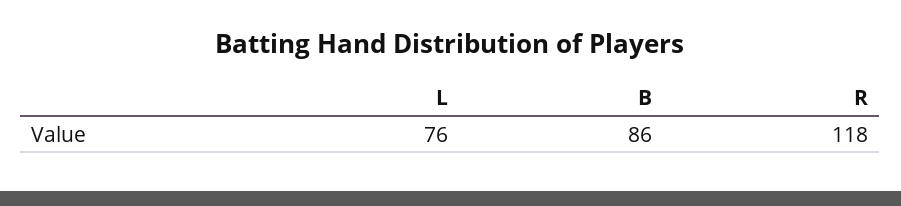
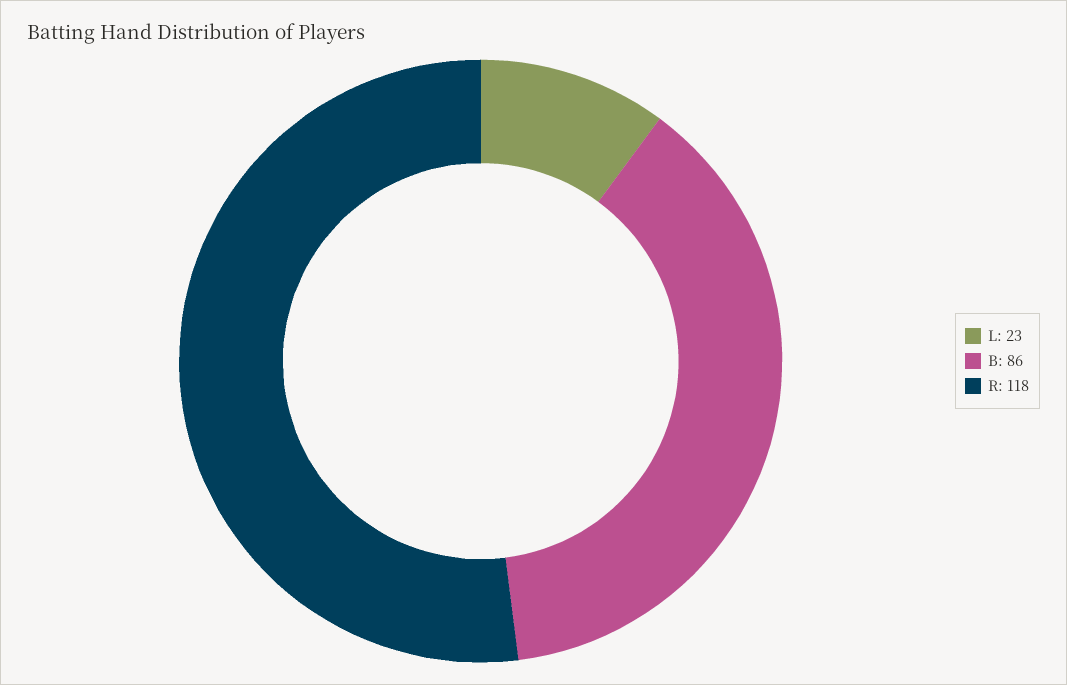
L: 76 -> 23

